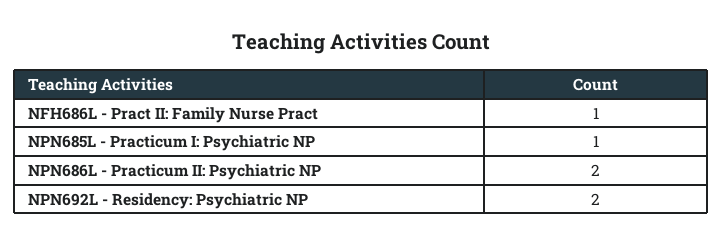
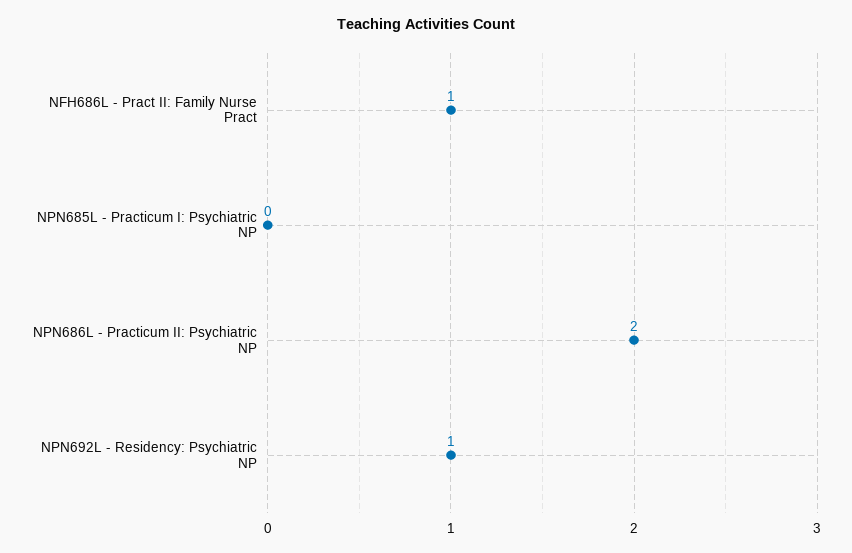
NPN685L - Practicum I: Psychiatric NP: 1 -> 0
NPN692L - Residency: Psychiatric NP: 2 -> 1

